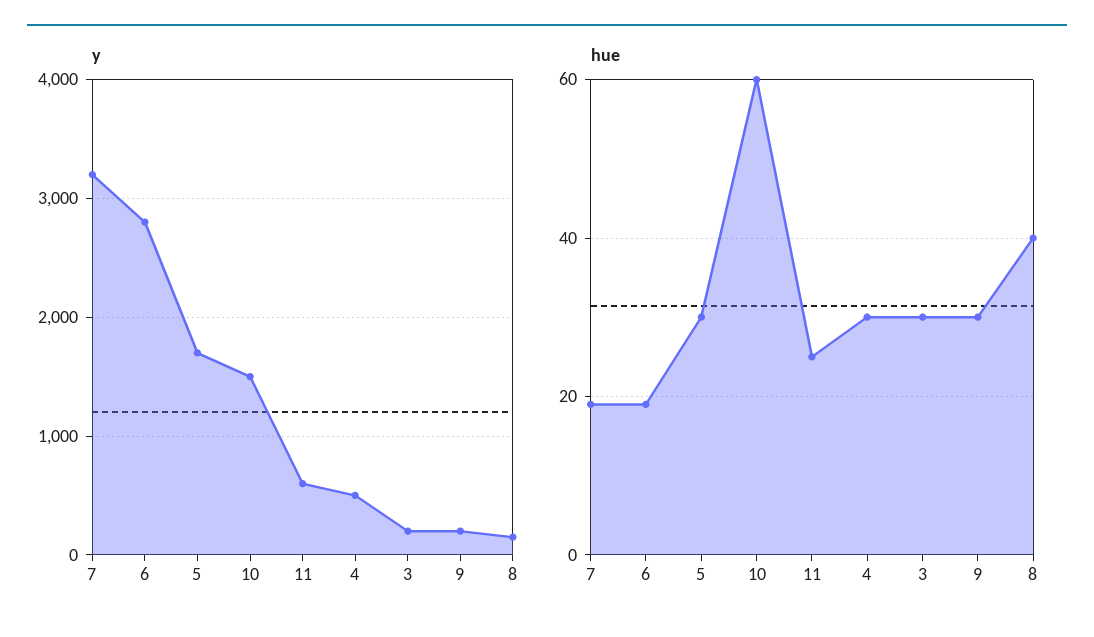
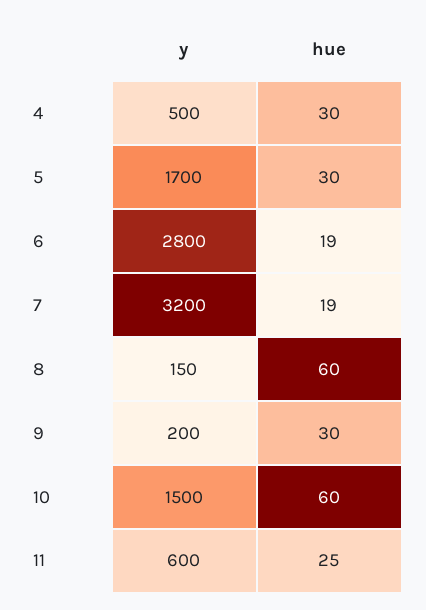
y, 3: 200 -> none
hue, 3: 30 -> none
hue, 8: 40 -> 60

